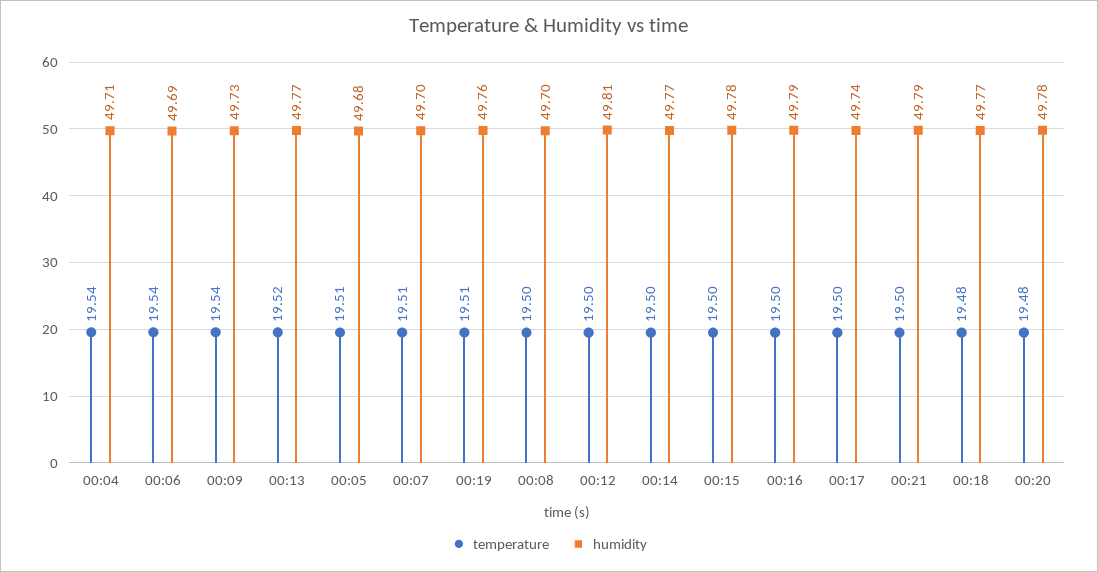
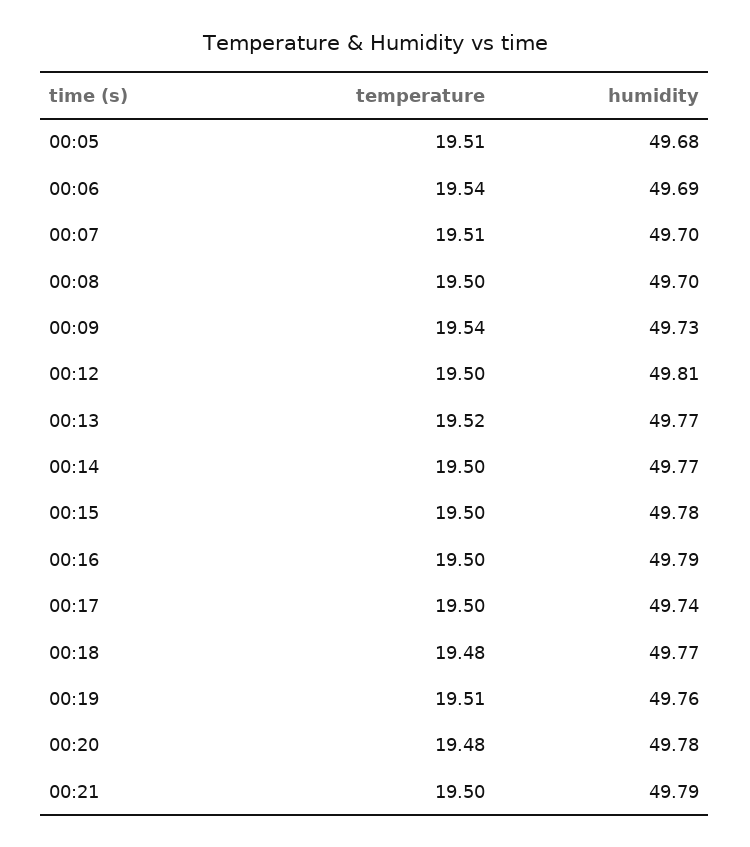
temperature, 00:04: 19.54 -> none
humidity, 00:04: 49.71 -> none

